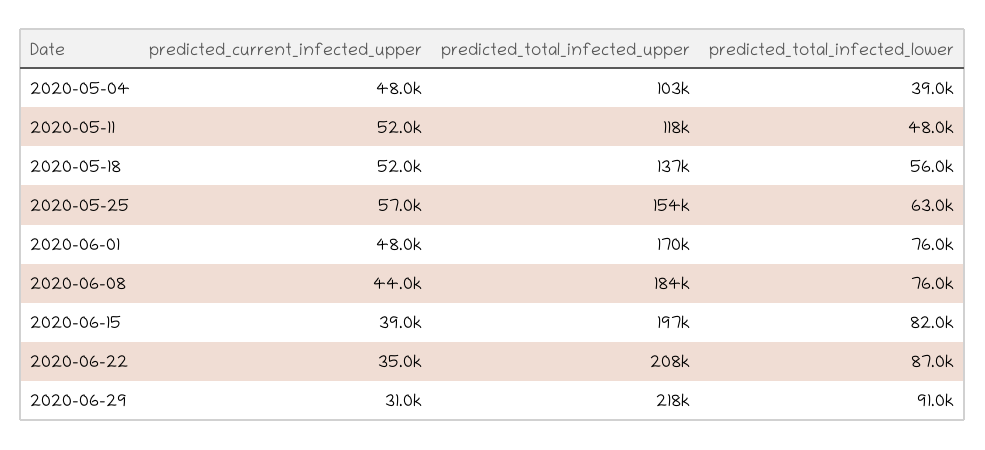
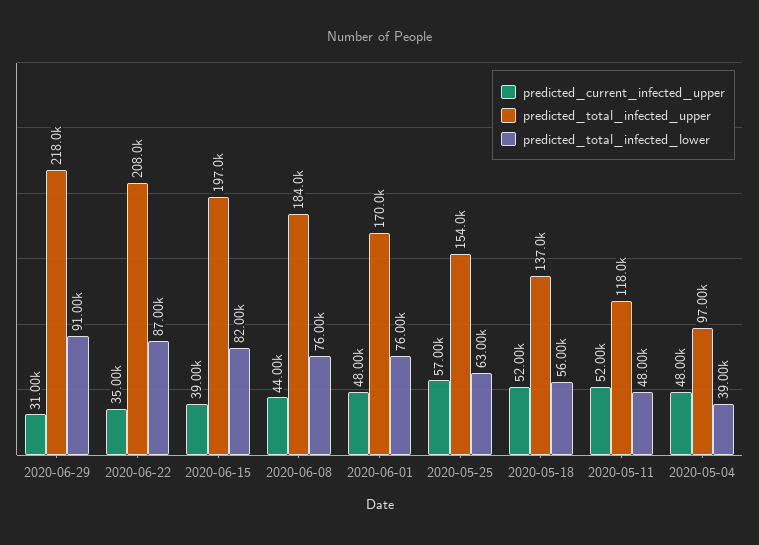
predicted_total_infected_upper, 2020-05-04: 103000 -> 97000

